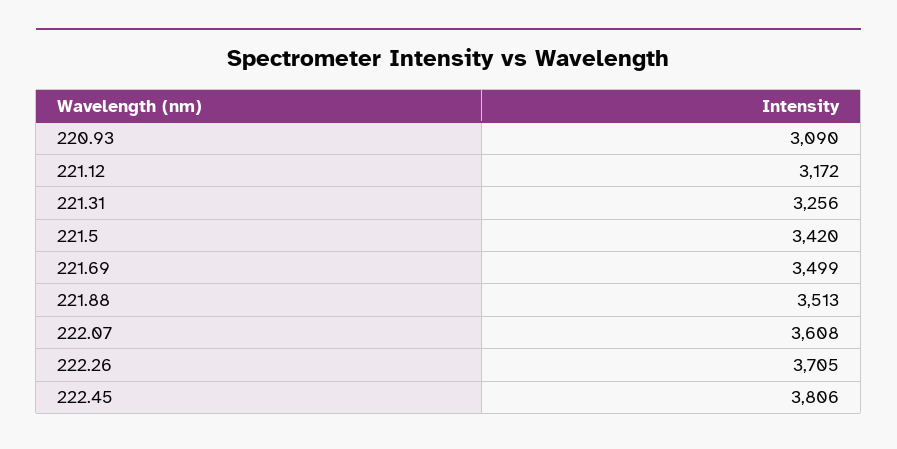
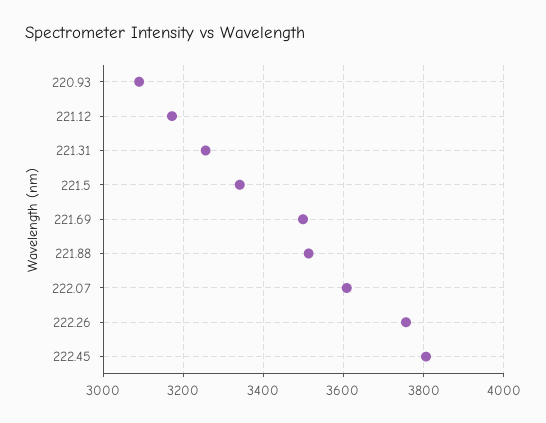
221.5: 3420 -> 3340
222.26: 3705 -> 3760

